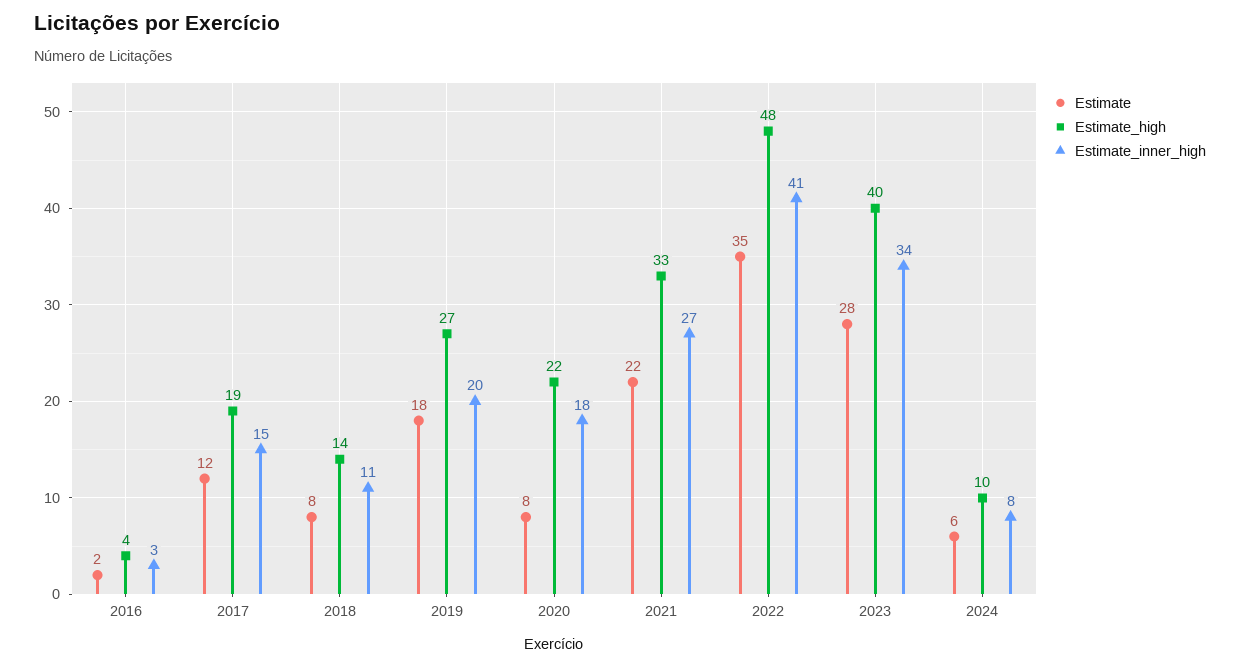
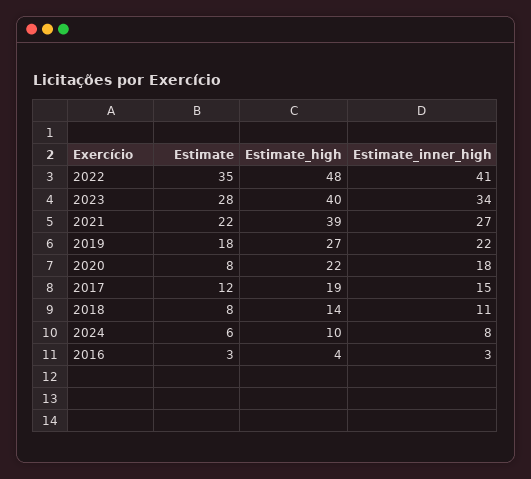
Estimate, 2016: 2 -> 3
Estimate_inner_high, 2019: 20 -> 22
Estimate_high, 2021: 33 -> 39

